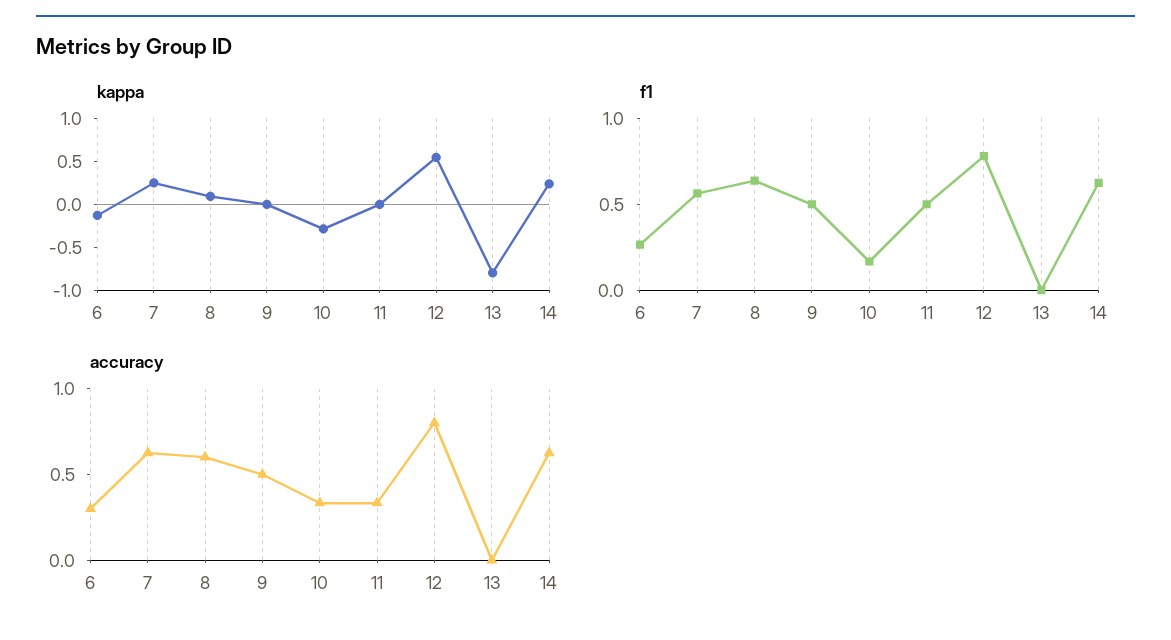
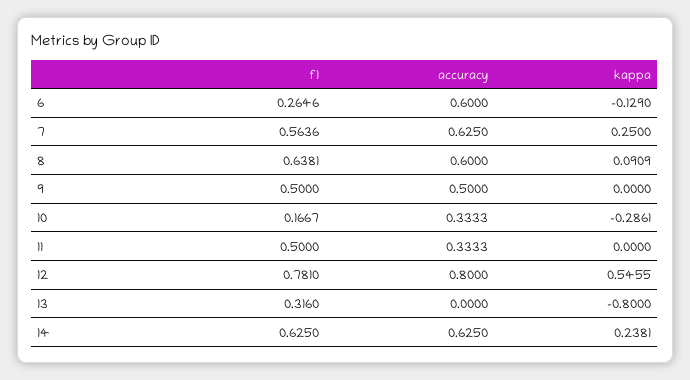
f1, 13: 0 -> 0.316
accuracy, 6: 0.3 -> 0.6

